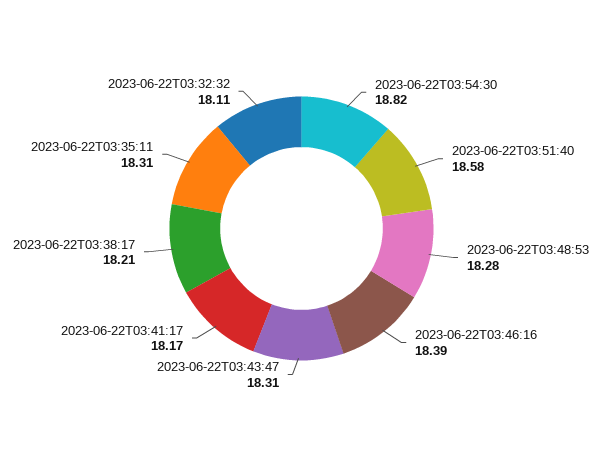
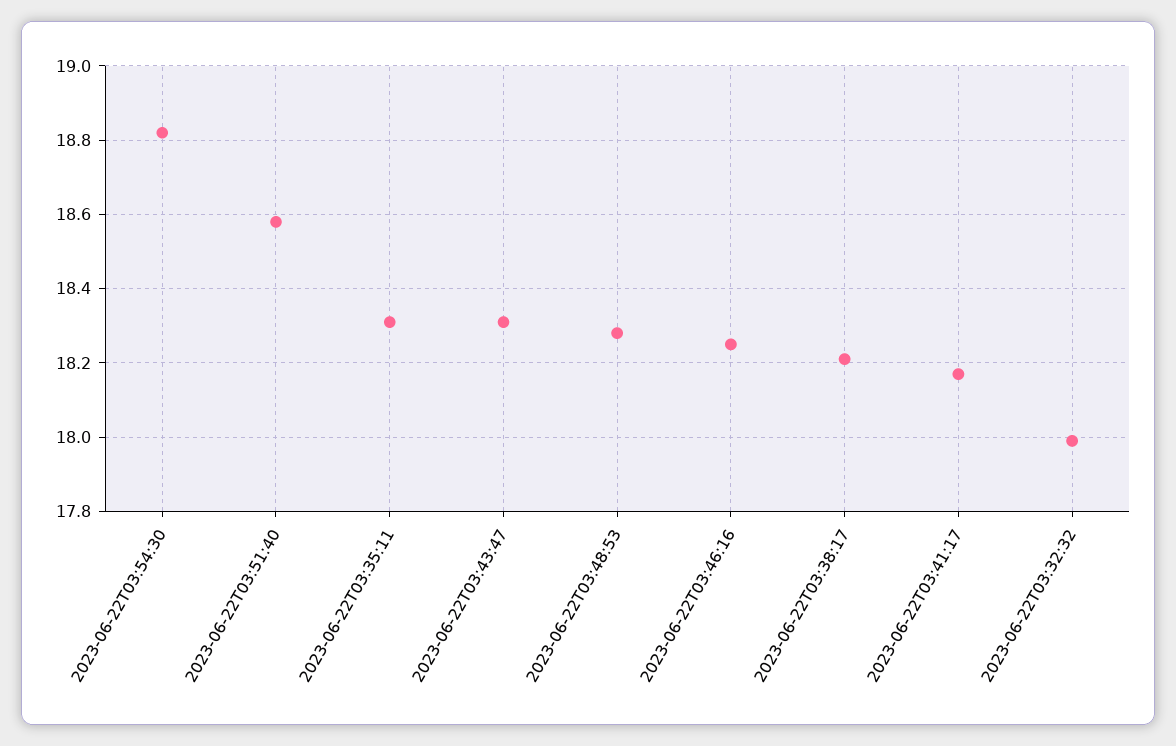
2023-06-22T03:46:16: 18.39 -> 18.25
2023-06-22T03:32:32: 18.11 -> 18

